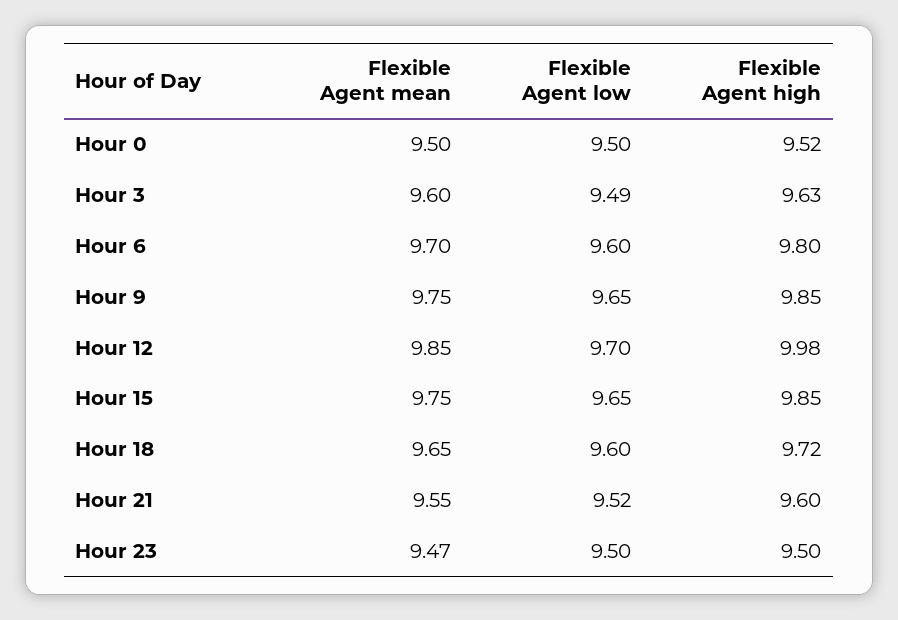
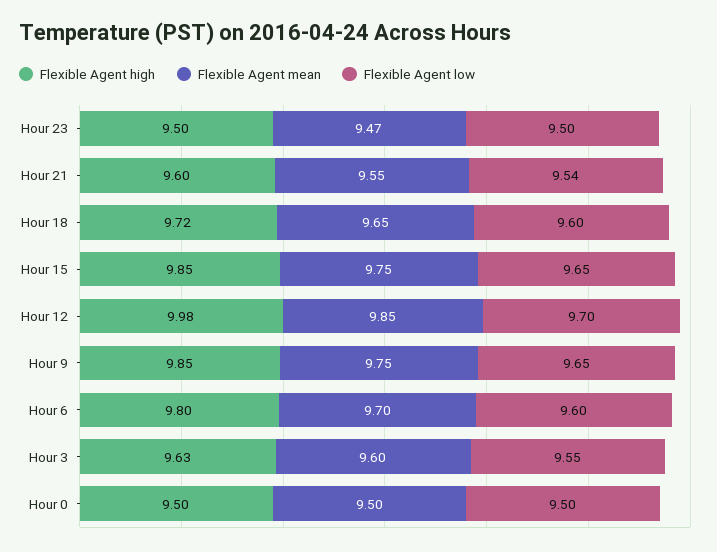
Flexible Agent high, Hour 0: 9.52 -> 9.5
Flexible Agent low, Hour 3: 9.49 -> 9.55
Flexible Agent low, Hour 21: 9.52 -> 9.54

